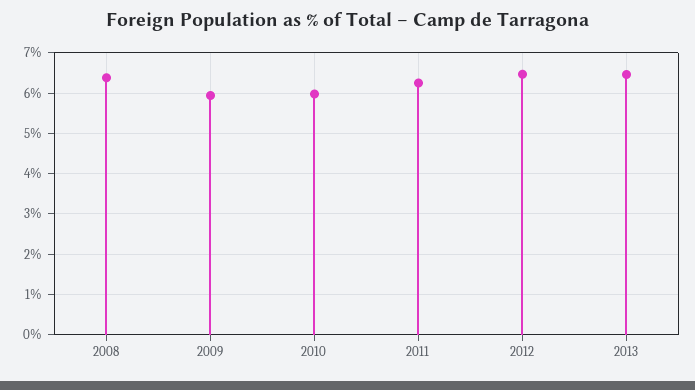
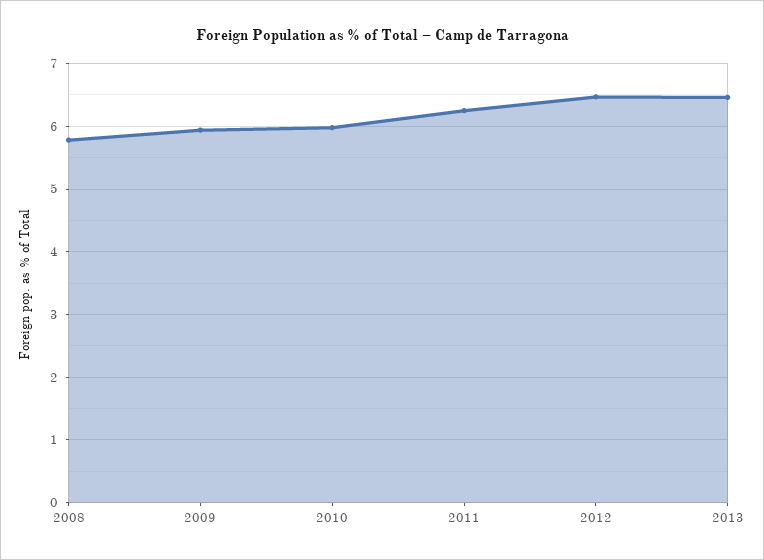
2008: 6.4 -> 5.8

